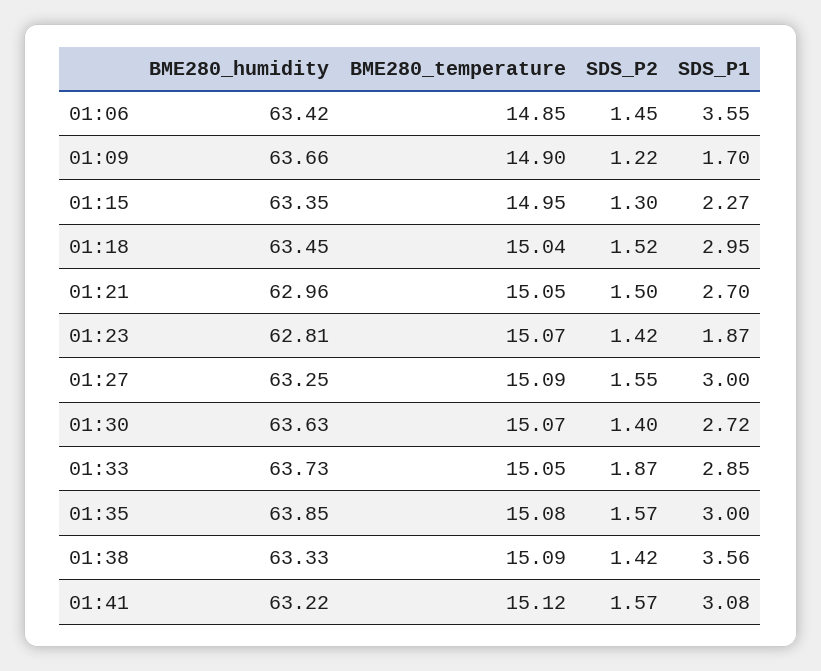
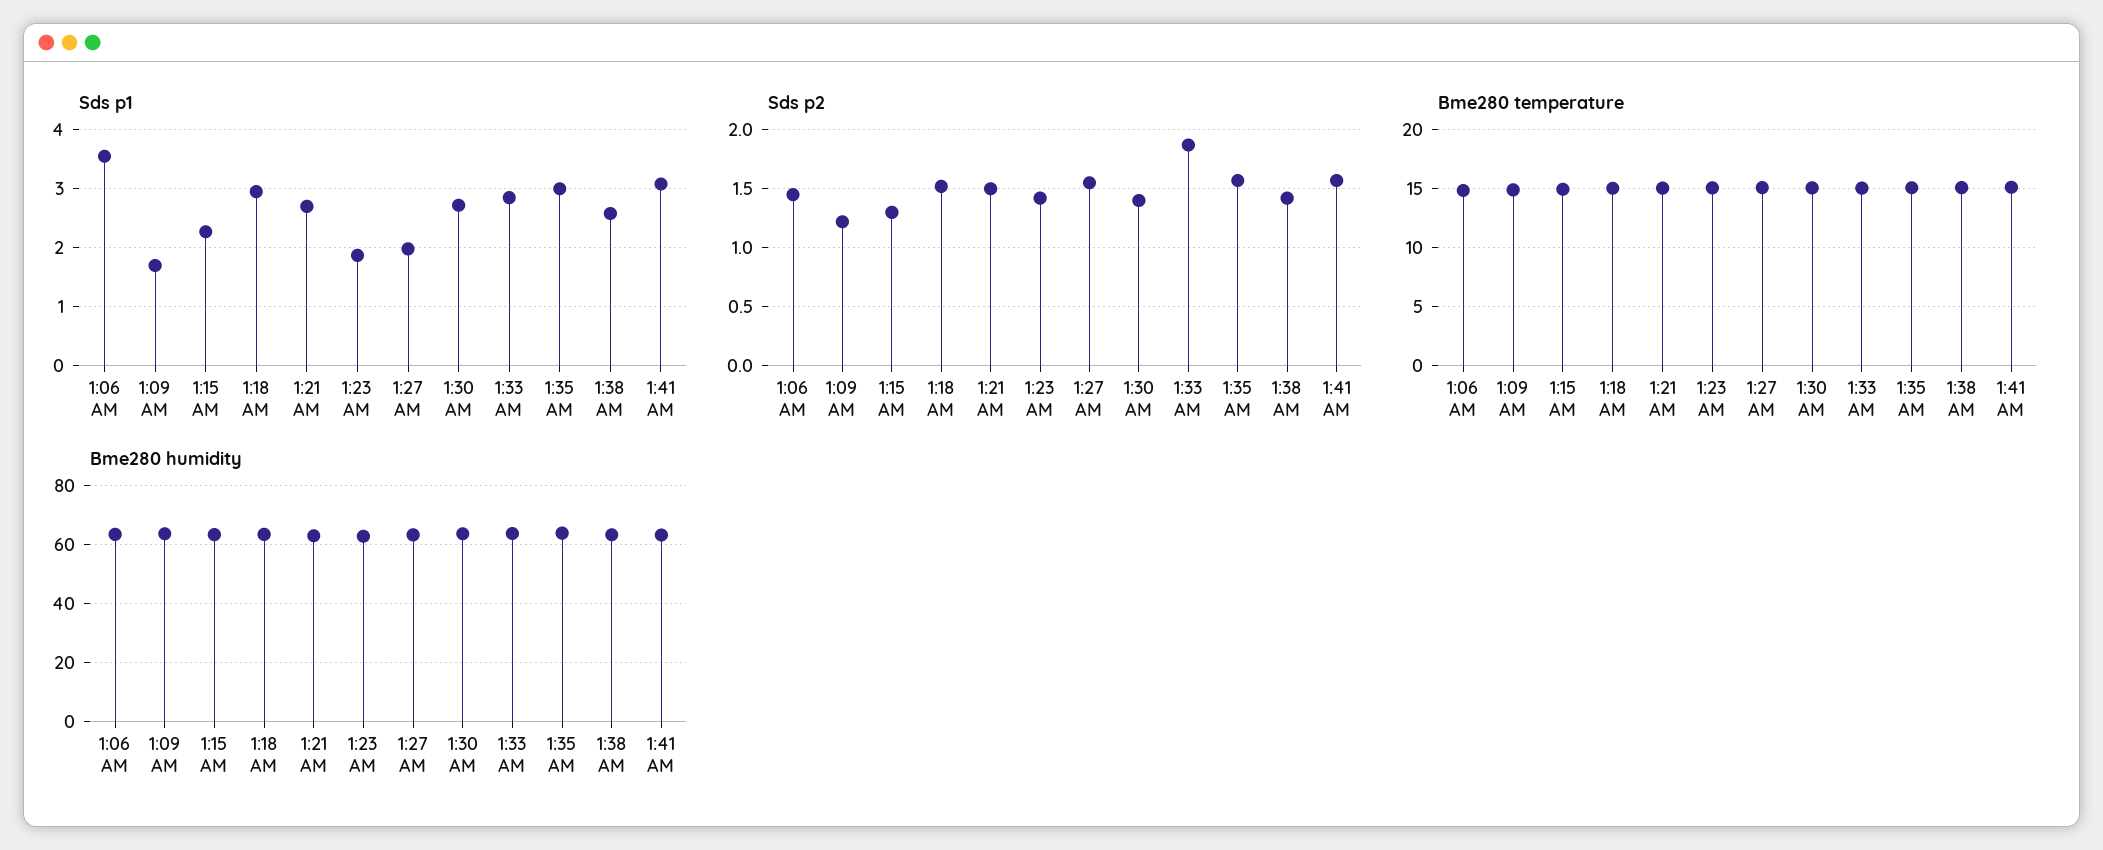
SDS_P1, 01:27: 3 -> 2
SDS_P1, 01:38: 3.56 -> 2.6

